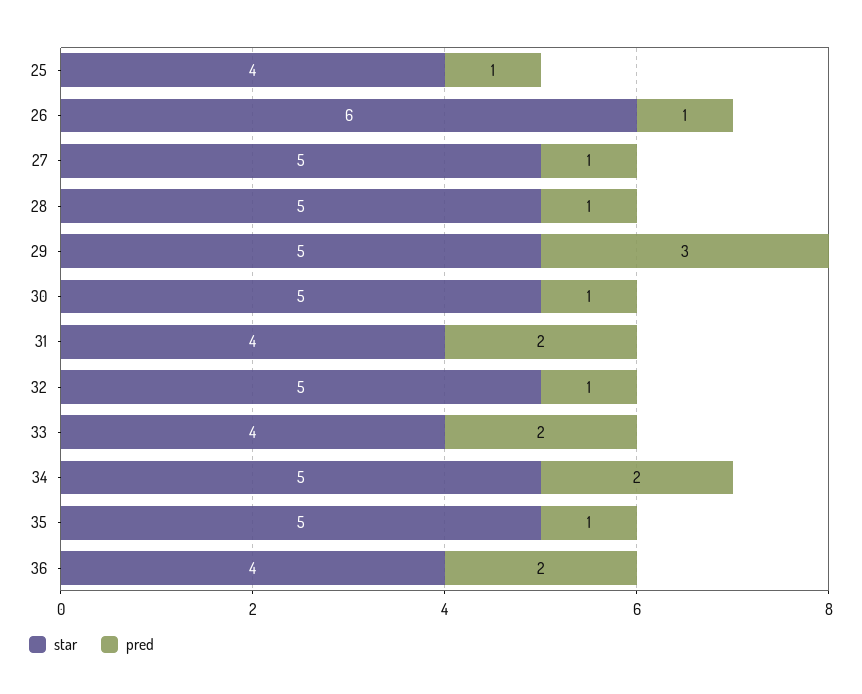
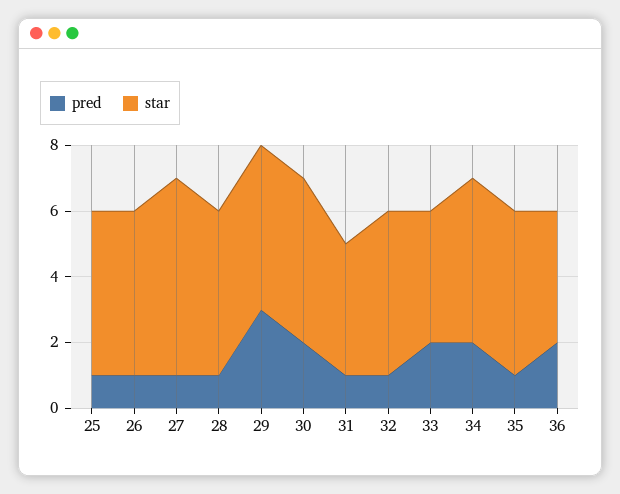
star, 25: 4 -> 5
star, 26: 6 -> 5
star, 27: 5 -> 6
pred, 30: 1 -> 2
pred, 31: 2 -> 1

